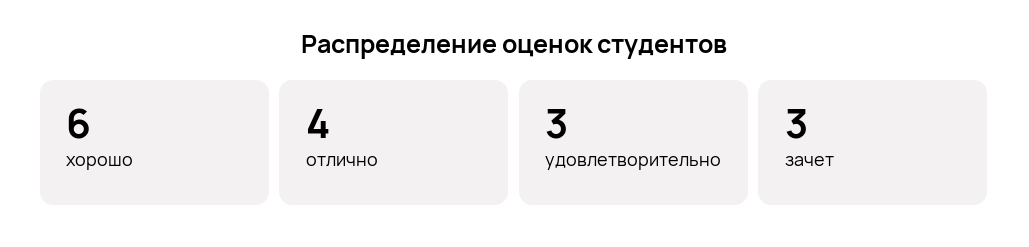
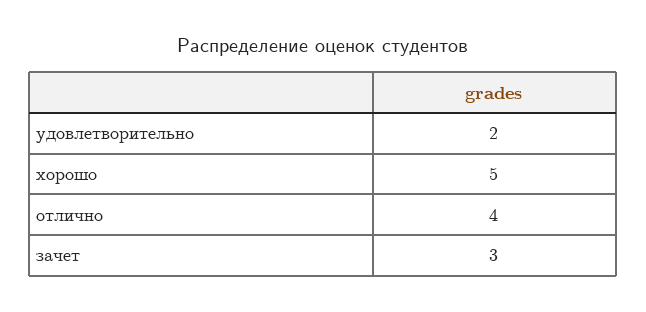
хорошо: 6 -> 5
удовлетворительно: 3 -> 2

